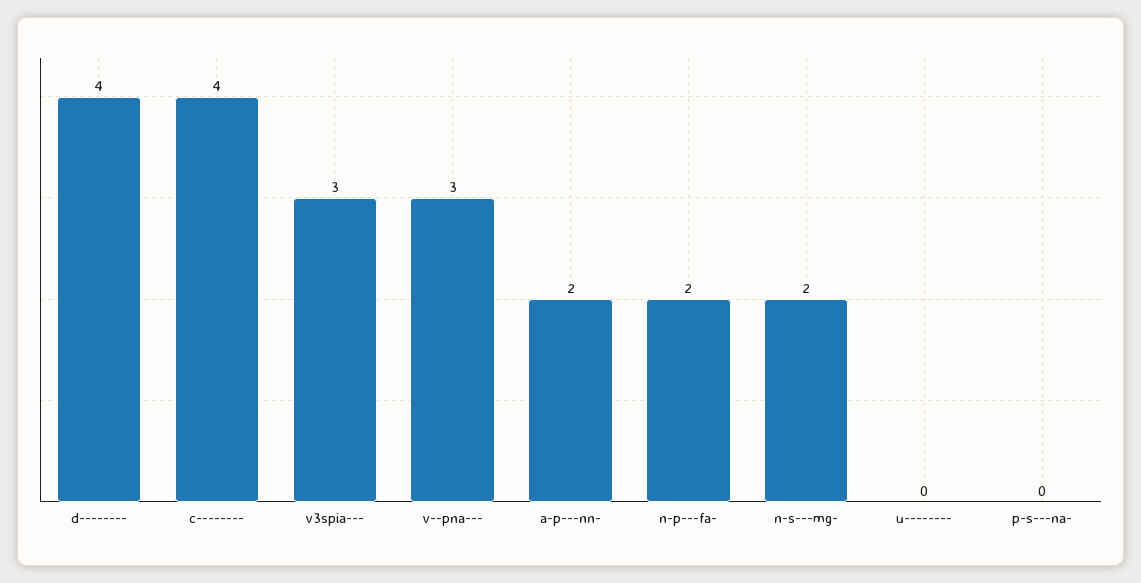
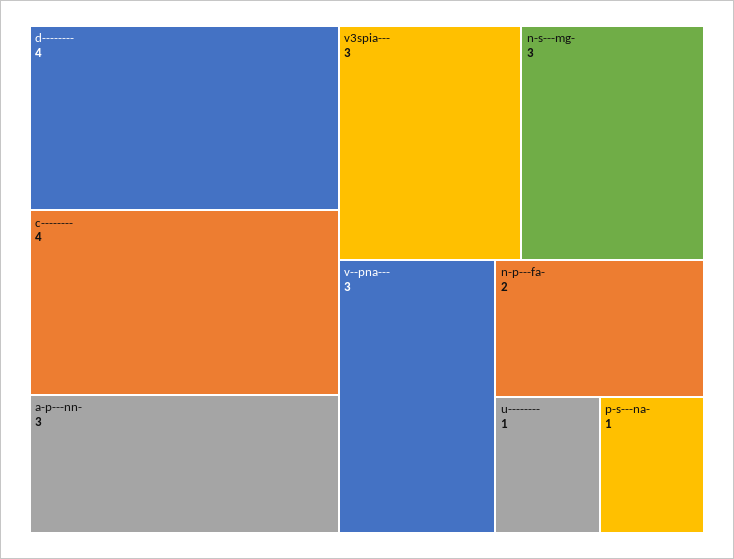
a-p---nn-: 2 -> 3
n-s---mg-: 2 -> 3
u--------: 0 -> 1
p-s---na-: 0 -> 1

